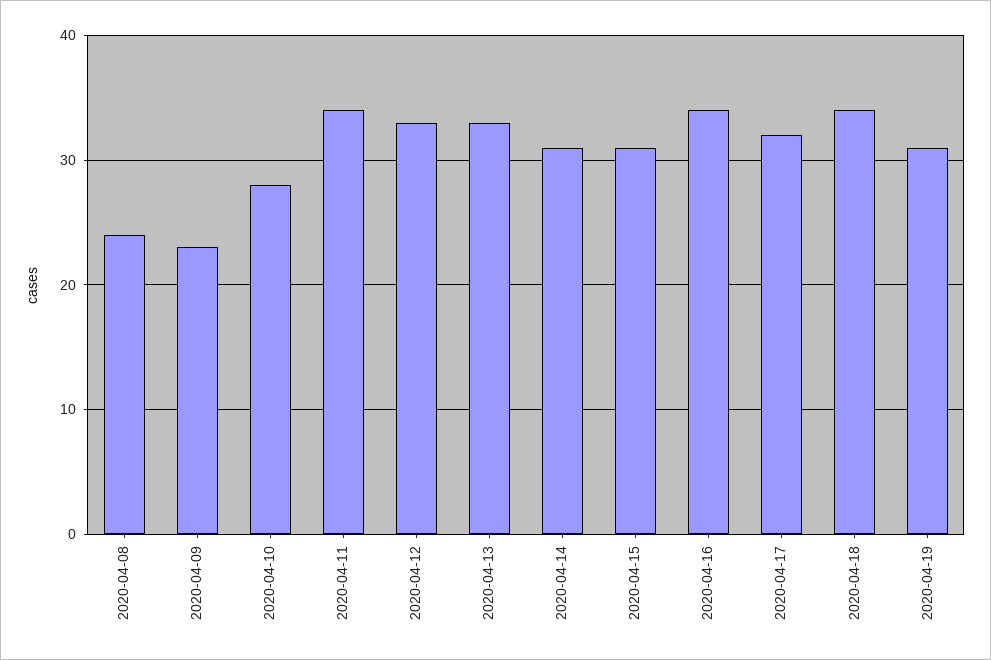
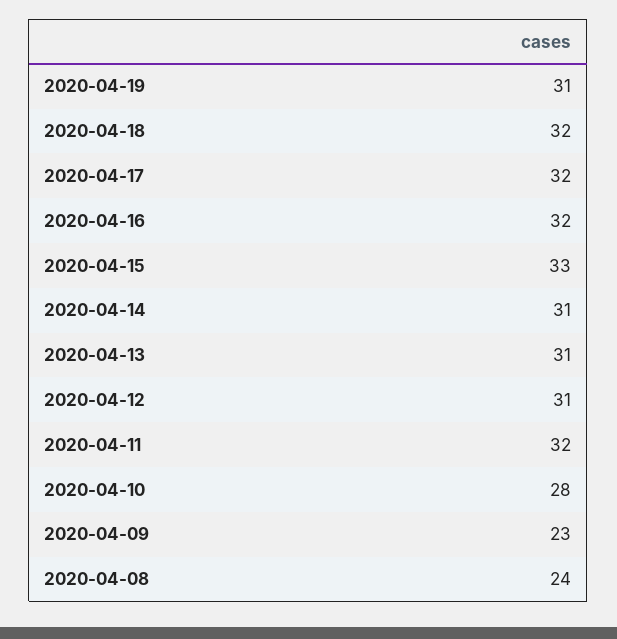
2020-04-11: 34 -> 32
2020-04-12: 33 -> 31
2020-04-13: 33 -> 31
2020-04-15: 31 -> 33
2020-04-16: 34 -> 32
2020-04-18: 34 -> 32

